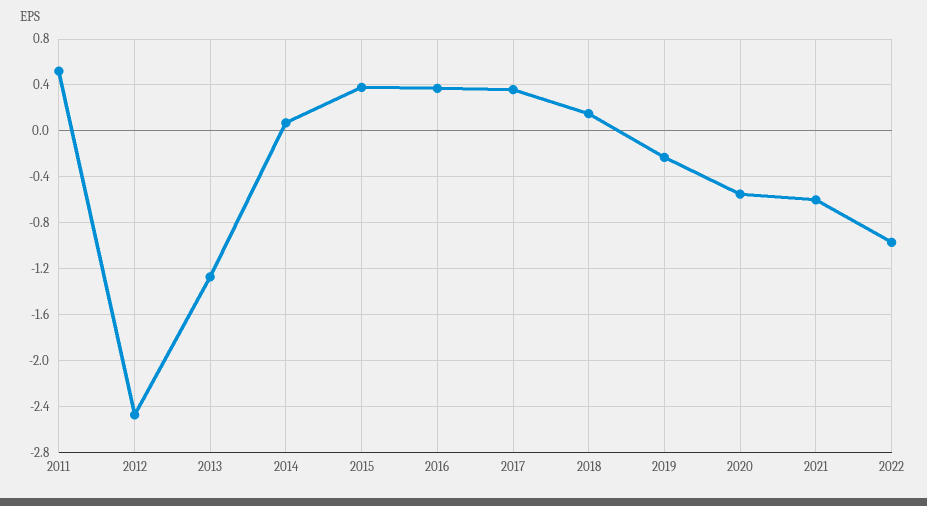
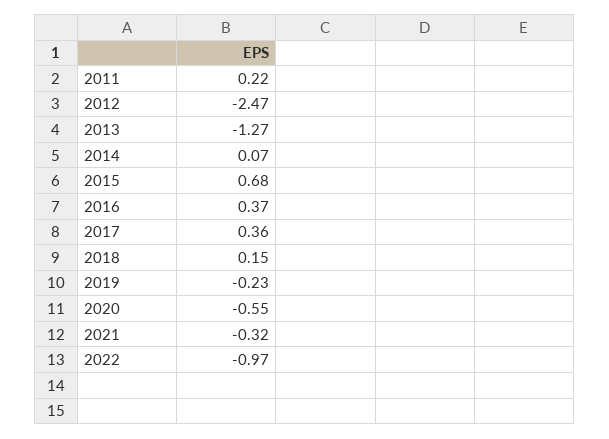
2011: 0.5 -> 0.22
2015: 0.4 -> 0.68
2021: -0.6 -> -0.32

